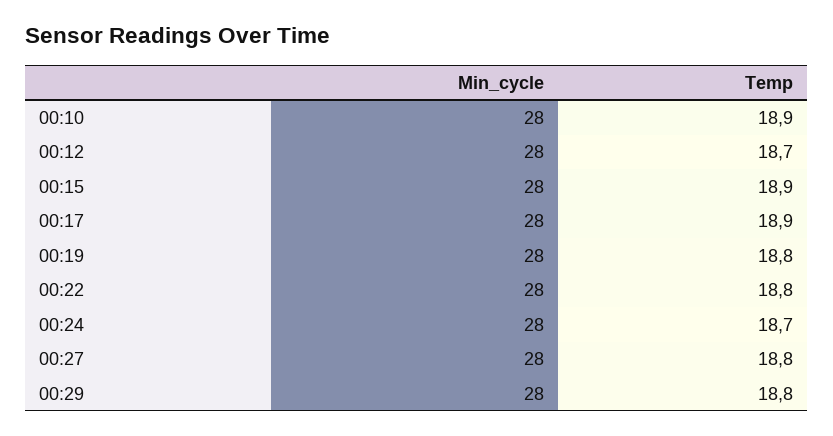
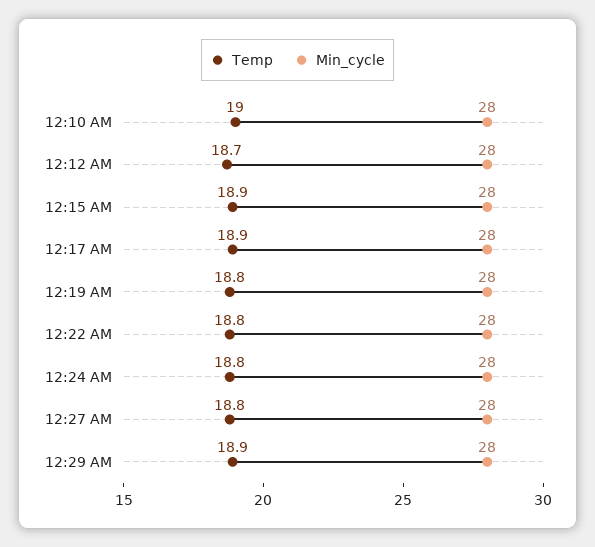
Temp, 00:10: 18.9 -> 19
Temp, 00:24: 18.7 -> 18.8
Temp, 00:29: 18.8 -> 18.9

